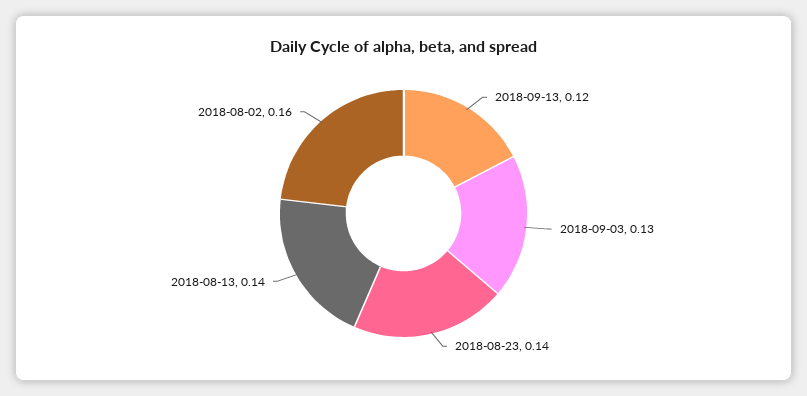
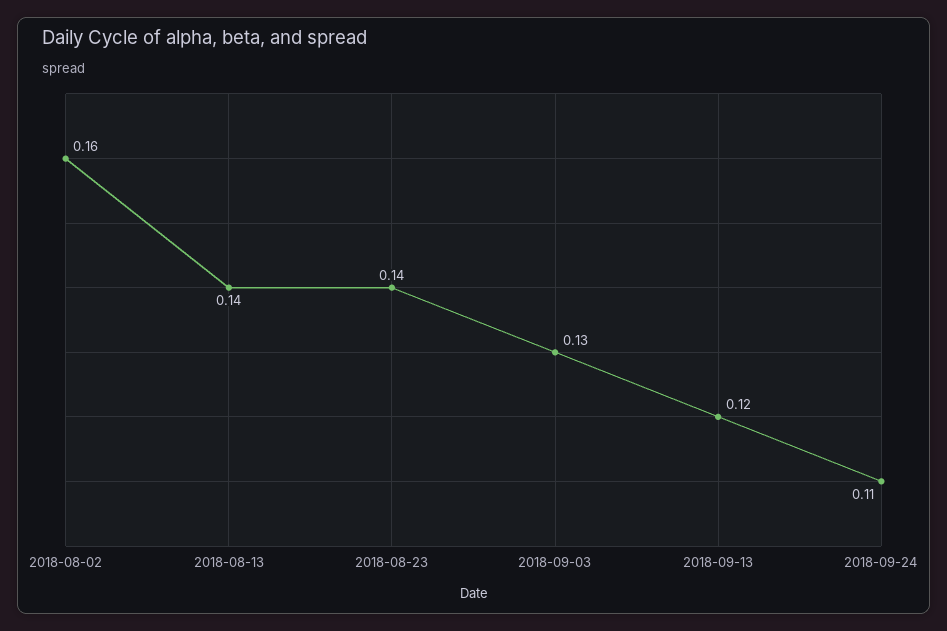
2018-09-24: none -> 0.11

